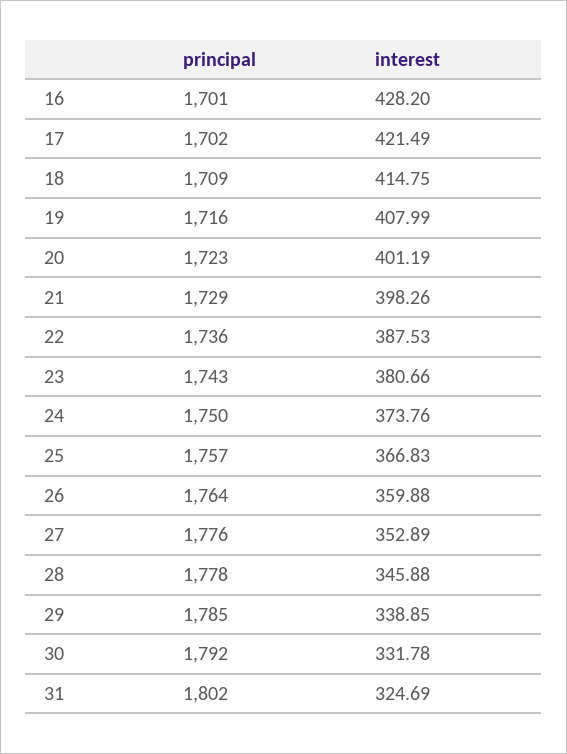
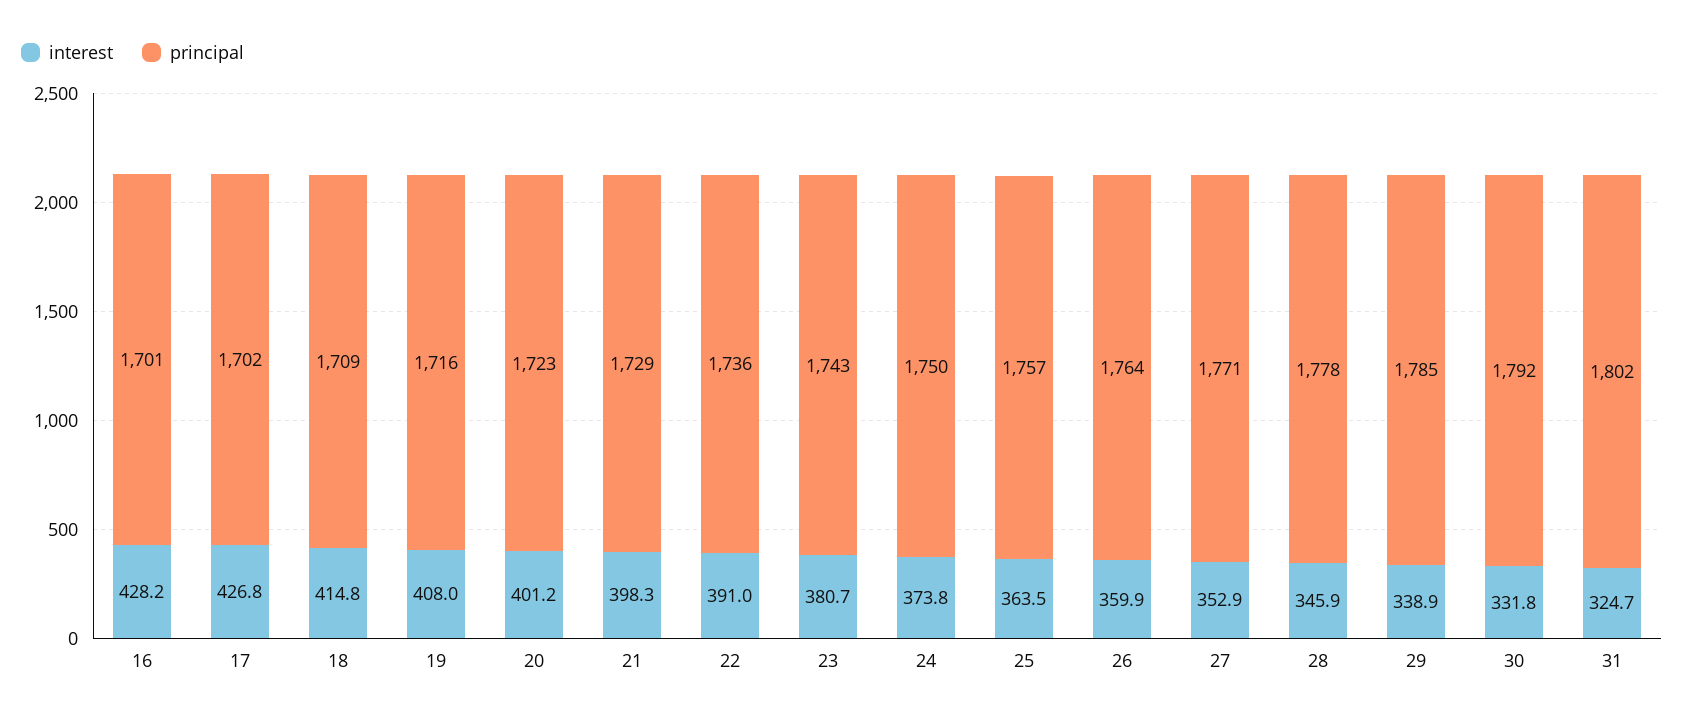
interest, 17: 421.49 -> 426.8
interest, 22: 387.53 -> 391
interest, 25: 366.83 -> 363.5
principal, 27: 1776 -> 1771

